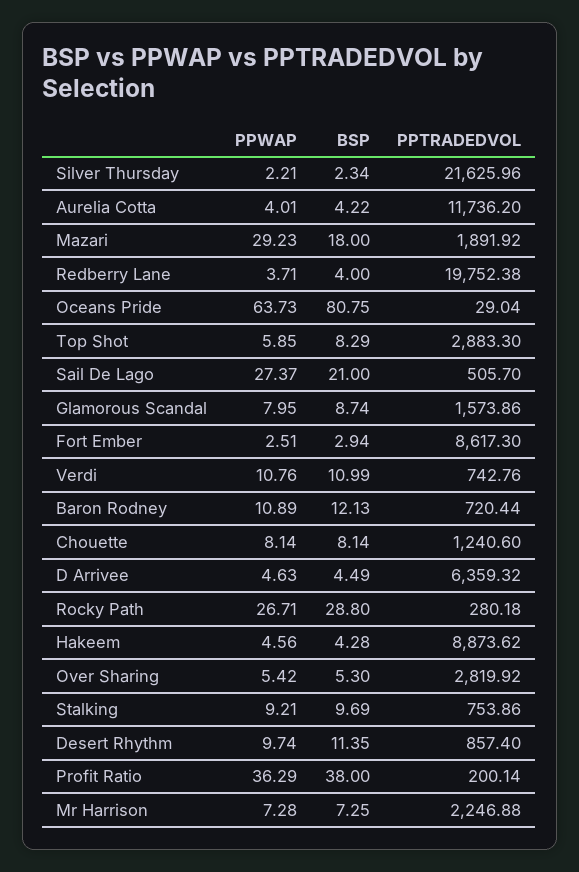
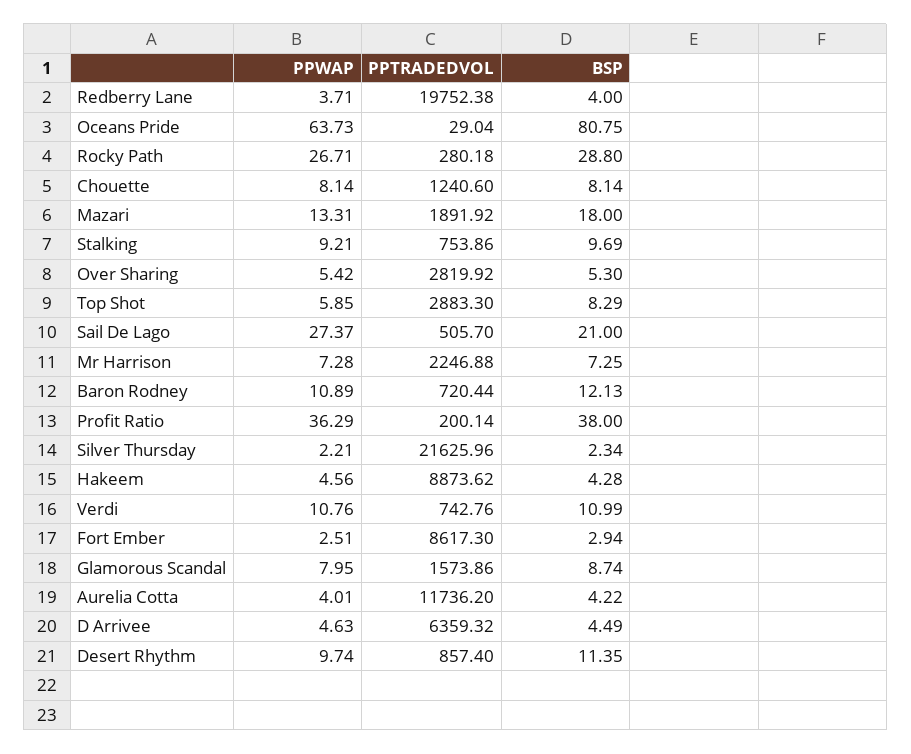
PPWAP, Mazari: 29.23 -> 13.31

